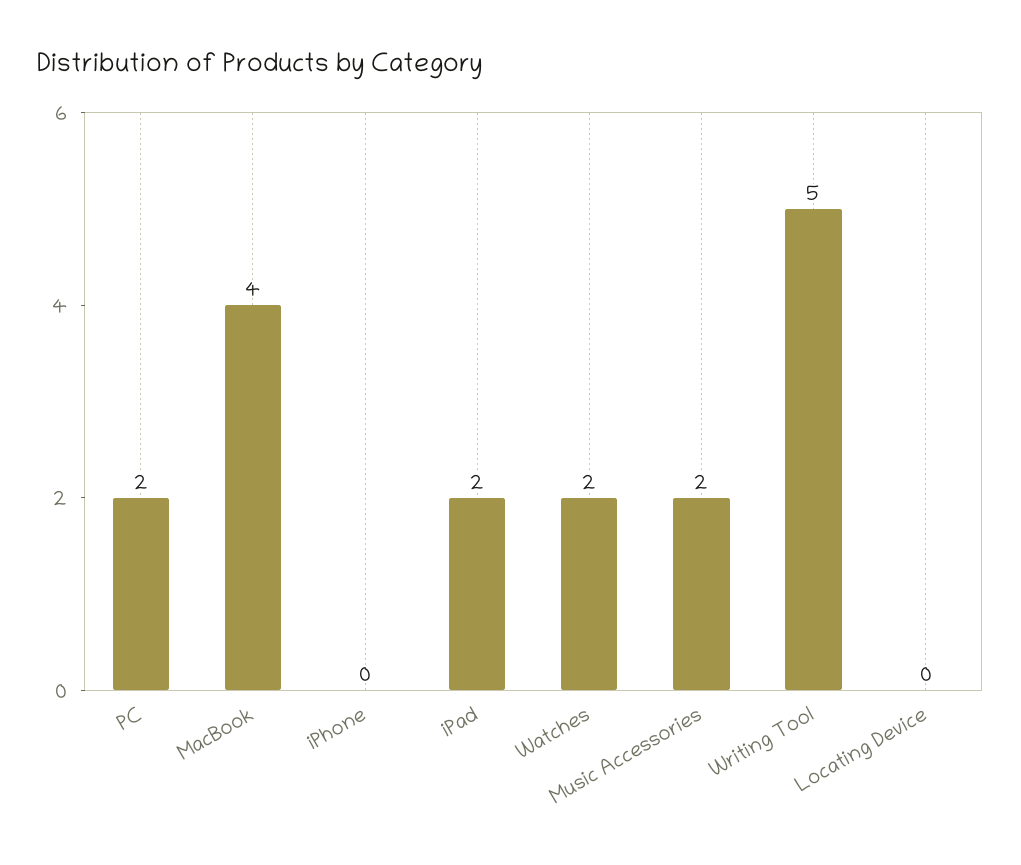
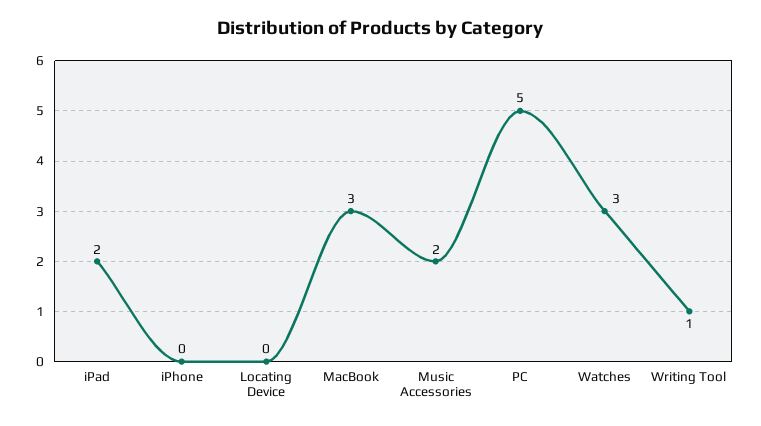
PC: 2 -> 5
MacBook: 4 -> 3
Watches: 2 -> 3
Writing Tool: 5 -> 1

